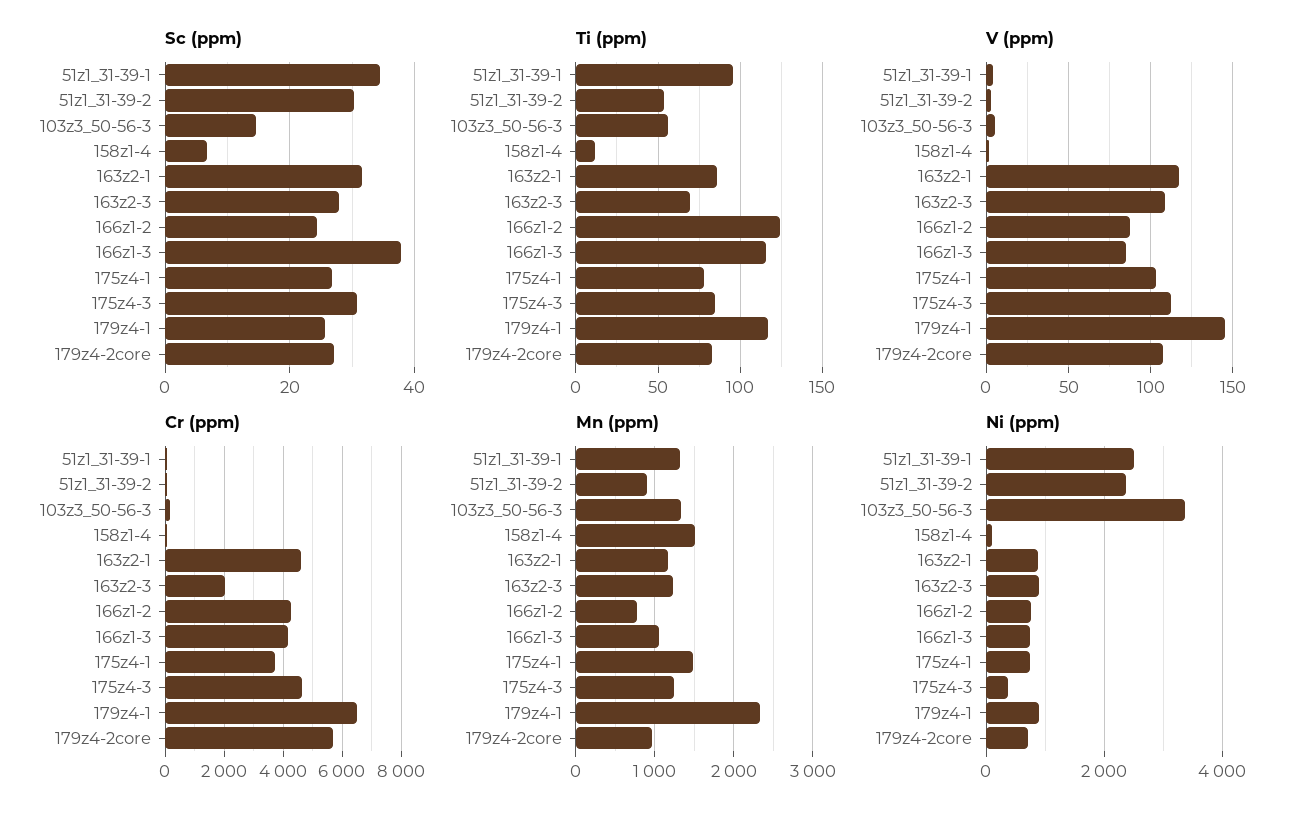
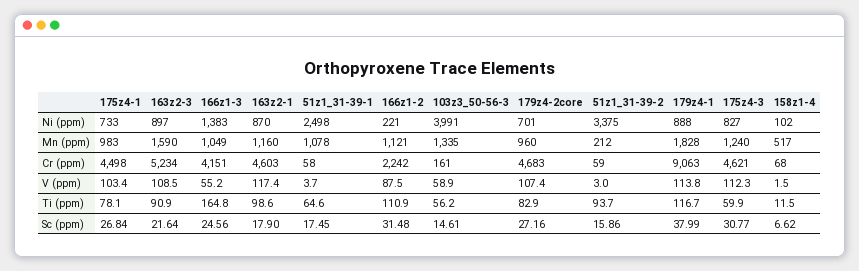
Sc (ppm), 51z1_31-39-1: 34 -> 17.45
Sc (ppm), 51z1_31-39-2: 30 -> 15.86
Sc (ppm), 163z2-1: 32 -> 17.9
Sc (ppm), 163z2-3: 28 -> 21.64
Sc (ppm), 166z1-2: 24 -> 31.48
Sc (ppm), 166z1-3: 38 -> 24.56
Sc (ppm), 179z4-1: 26 -> 37.99
Ti (ppm), 51z1_31-39-1: 95 -> 64.6
Ti (ppm), 51z1_31-39-2: 55 -> 93.7
Ti (ppm), 163z2-1: 85 -> 98.6
Ti (ppm), 163z2-3: 70 -> 90.9
Ti (ppm), 166z1-2: 125 -> 110.9
Ti (ppm), 166z1-3: 115 -> 164.8
Ti (ppm), 175z4-3: 85 -> 59.9
V (ppm), 103z3_50-56-3: 5 -> 58.9
V (ppm), 166z1-3: 85 -> 55.2
V (ppm), 179z4-1: 145 -> 113.8
Cr (ppm), 163z2-3: 2000 -> 5234
Cr (ppm), 166z1-2: 4250 -> 2242
Cr (ppm), 175z4-1: 3750 -> 4498
Cr (ppm), 179z4-1: 6500 -> 9063
Cr (ppm), 179z4-2core: 5750 -> 4683
Mn (ppm), 51z1_31-39-1: 1300 -> 1078
Mn (ppm), 51z1_31-39-2: 900 -> 212
Mn (ppm), 158z1-4: 1500 -> 517
Mn (ppm), 163z2-3: 1200 -> 1590
Mn (ppm), 166z1-2: 800 -> 1121
Mn (ppm), 175z4-1: 1500 -> 983
Mn (ppm), 179z4-1: 2300 -> 1828
Ni (ppm), 51z1_31-39-2: 2400 -> 3375
Ni (ppm), 103z3_50-56-3: 3400 -> 3991
Ni (ppm), 166z1-2: 800 -> 221
Ni (ppm), 166z1-3: 800 -> 1383
Ni (ppm), 175z4-3: 400 -> 827

